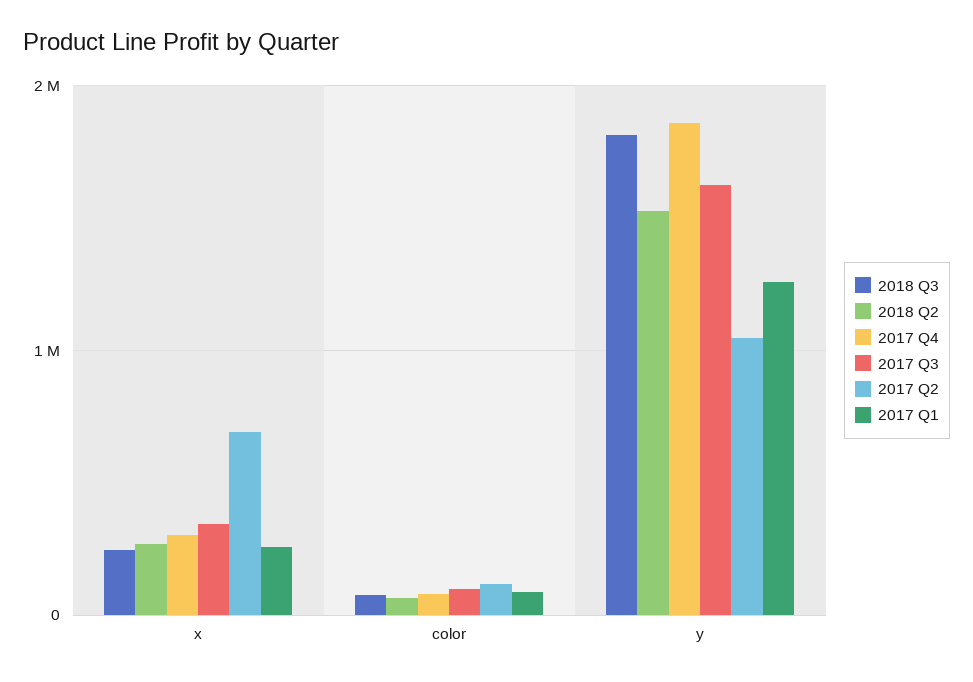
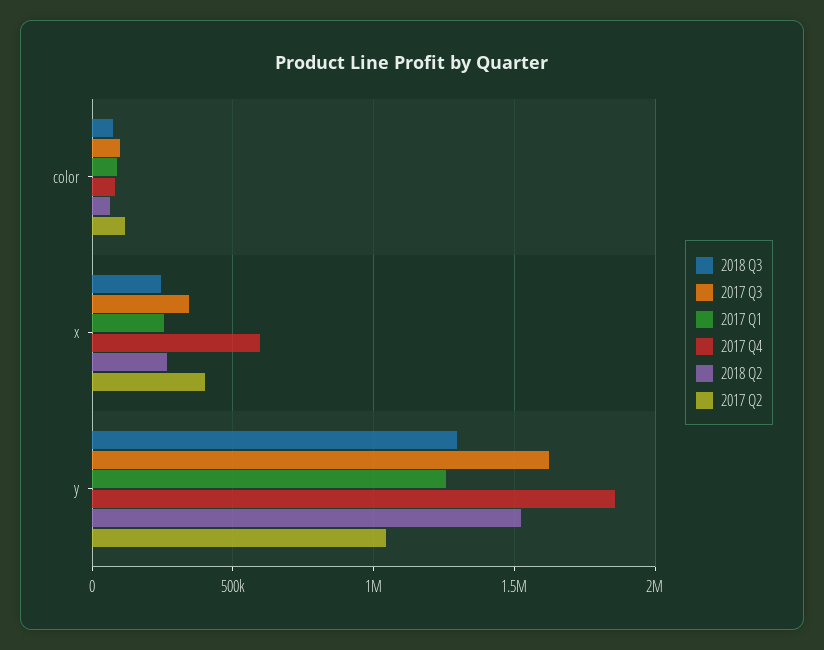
2017 Q4, x: 300000 -> 600000
2017 Q2, x: 700000 -> 400000
2018 Q3, y: 1800000 -> 1300000

